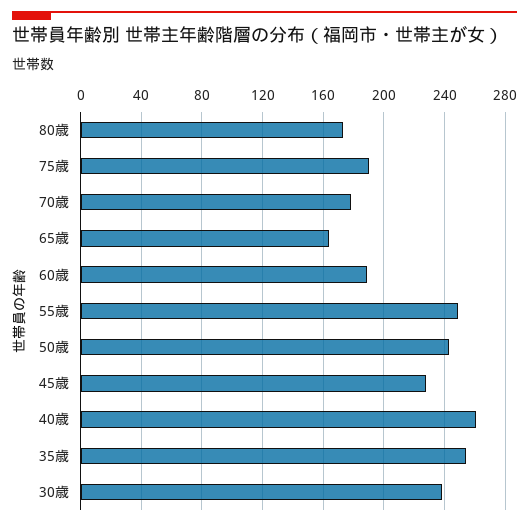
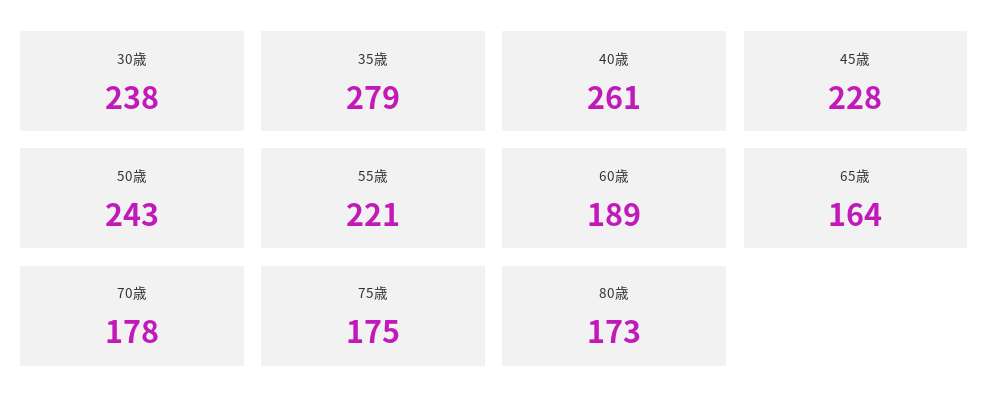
75歳: 190 -> 175
55歳: 250 -> 221
35歳: 255 -> 279

